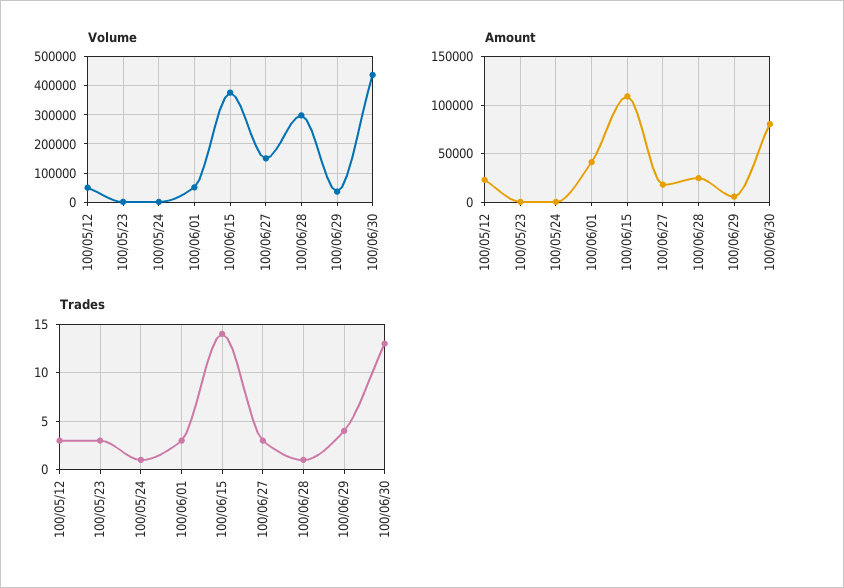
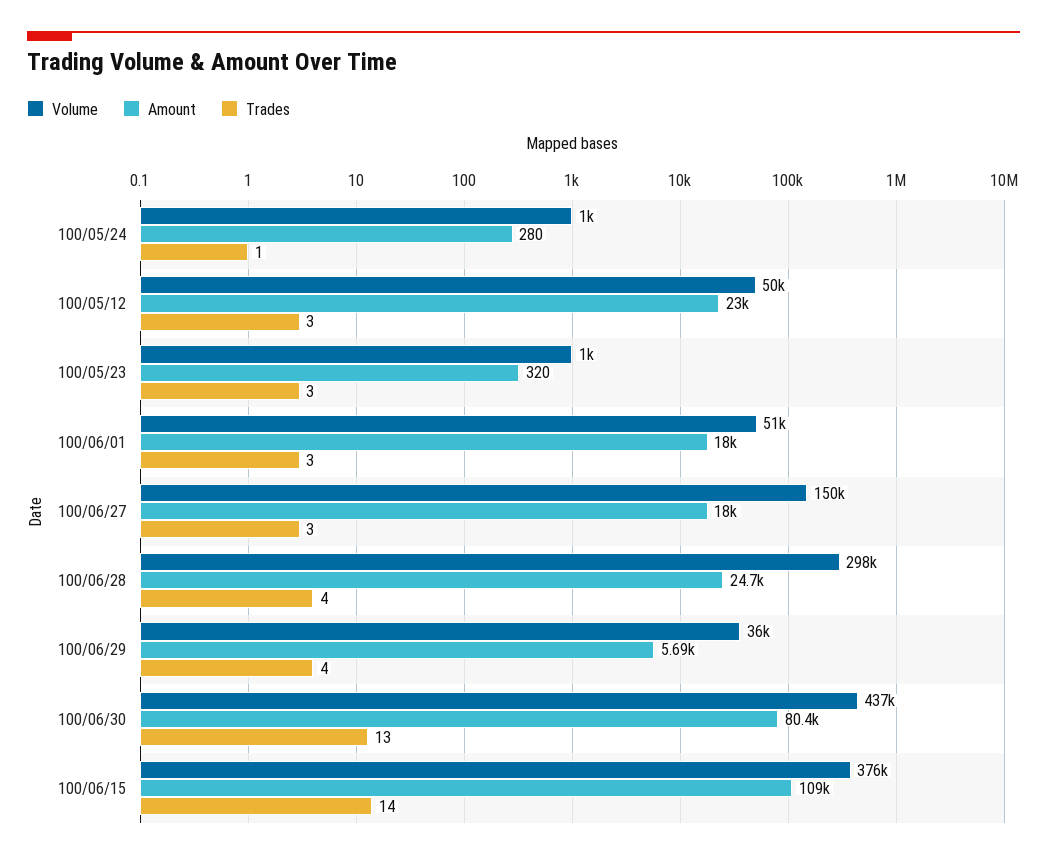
Amount, 100/06/01: 40000 -> 18000
Trades, 100/06/28: 1 -> 4

